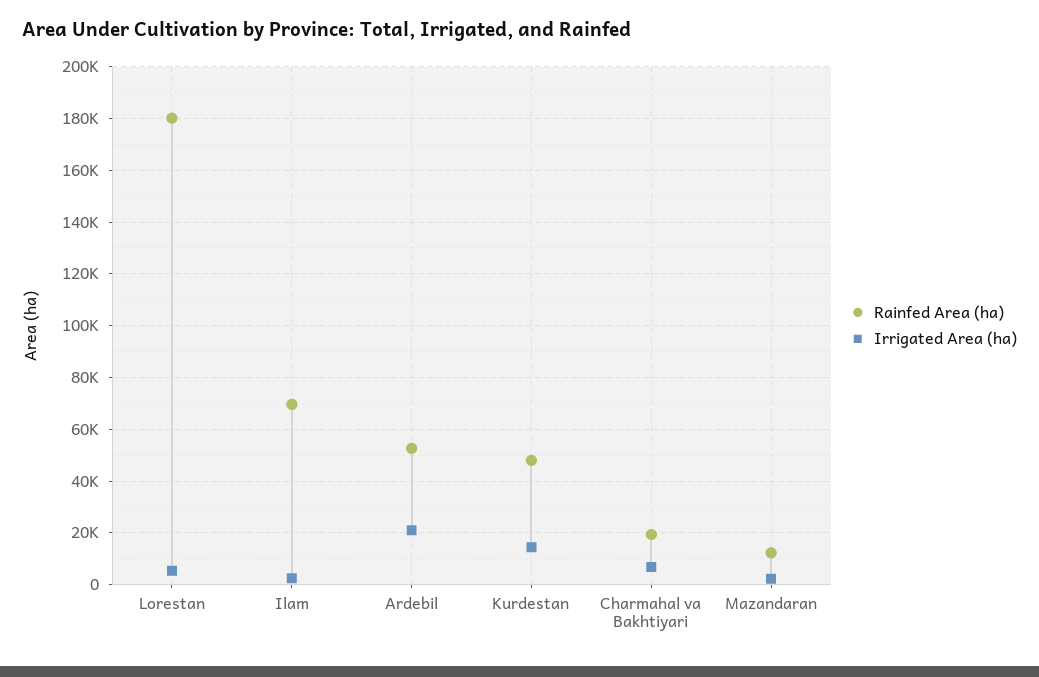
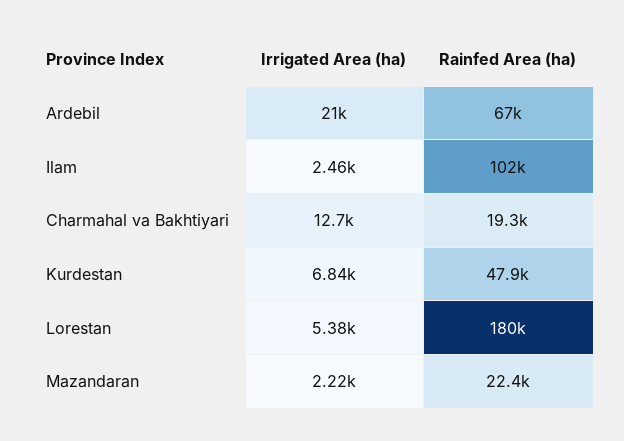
Rainfed Area (ha), Ilam: 70000 -> 102000
Rainfed Area (ha), Ardebil: 52500 -> 67000
Irrigated Area (ha), Kurdestan: 15000 -> 6840
Irrigated Area (ha), Charmahal va Bakhtiyari: 7500 -> 12700
Rainfed Area (ha), Mazandaran: 12500 -> 22400

